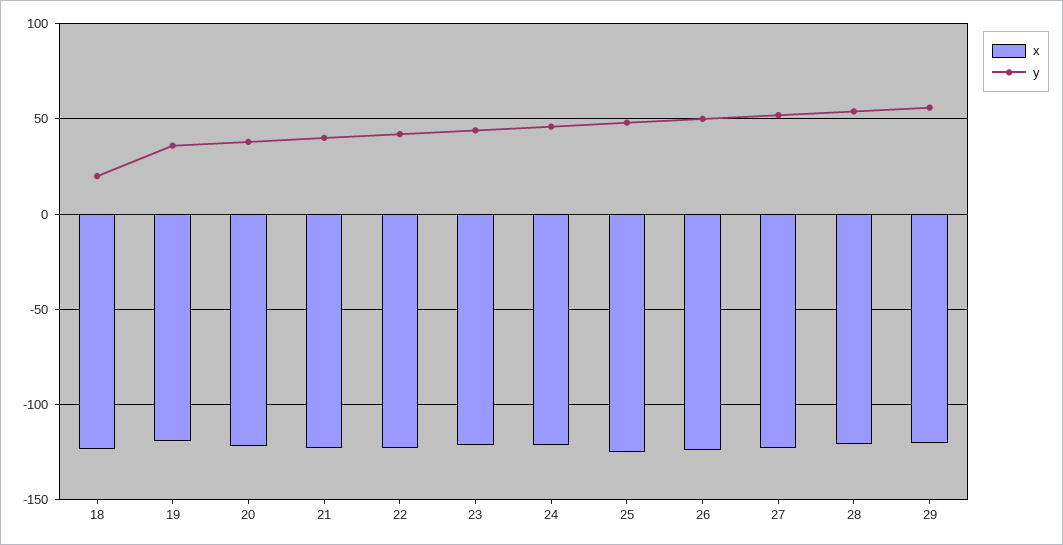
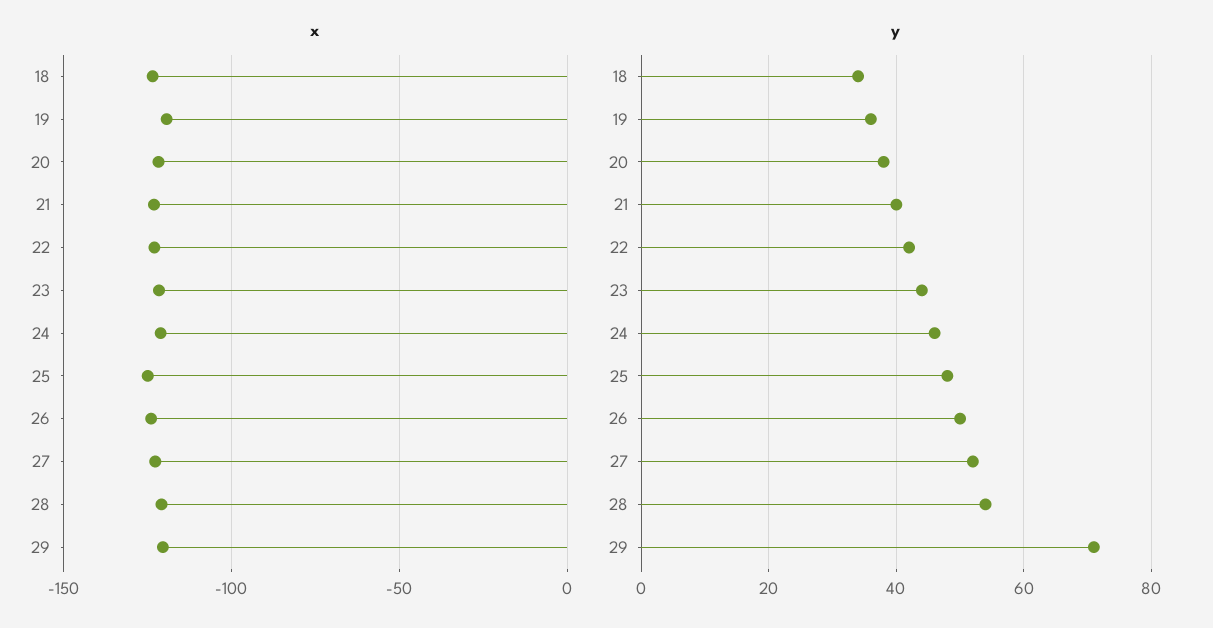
y, 18: 20 -> 35
y, 29: 55 -> 70

